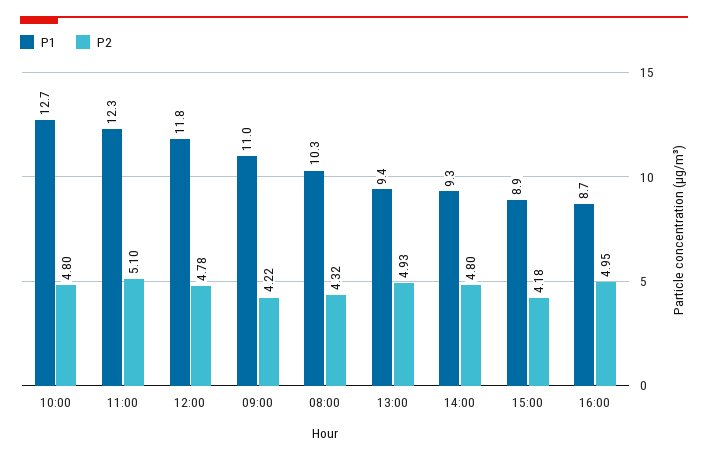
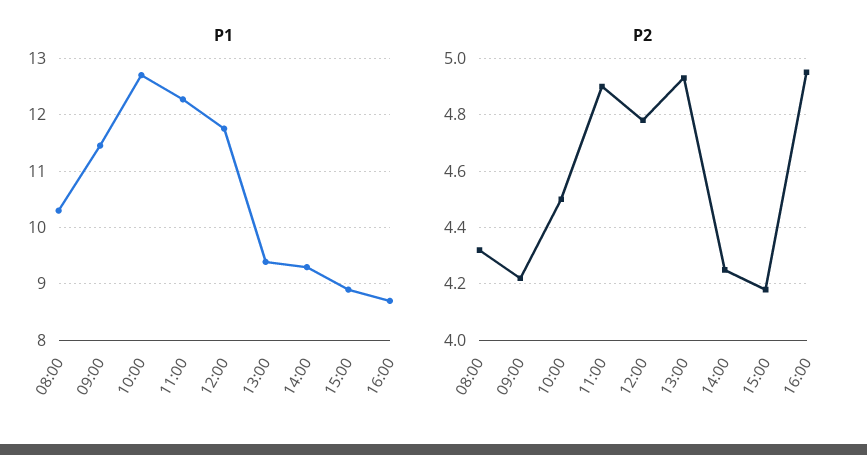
P2, 10:00: 4.8 -> 4.5
P2, 11:00: 5.1 -> 4.9
P1, 09:00: 11 -> 11.4
P2, 14:00: 4.8 -> 4.25

